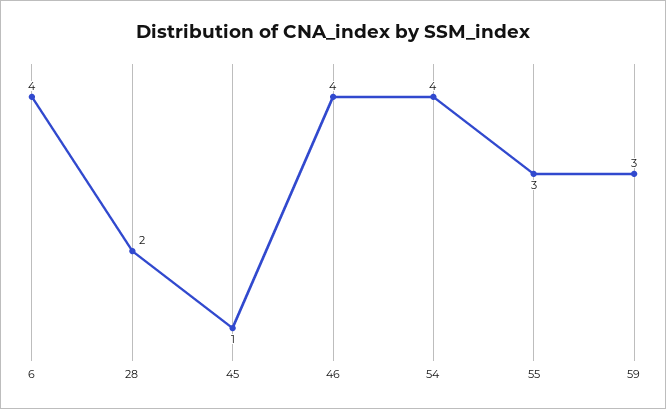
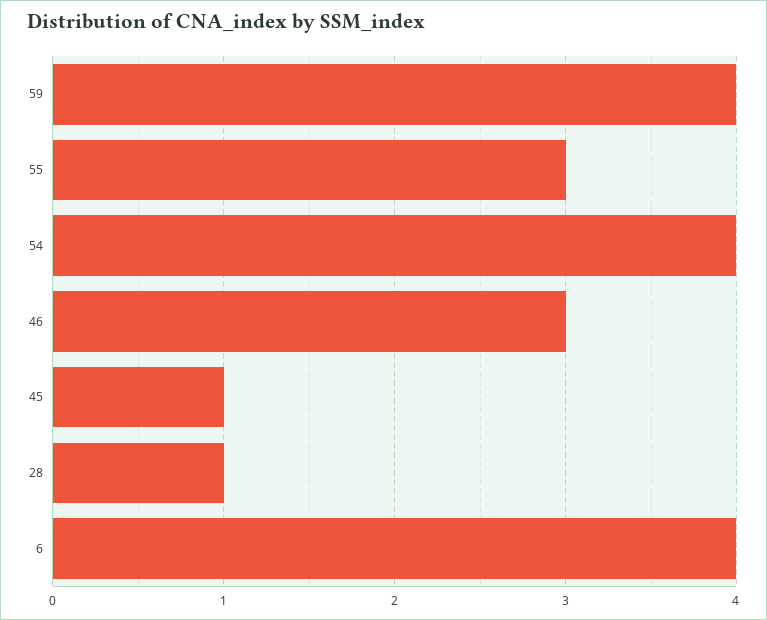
28: 2 -> 1
46: 4 -> 3
59: 3 -> 4

